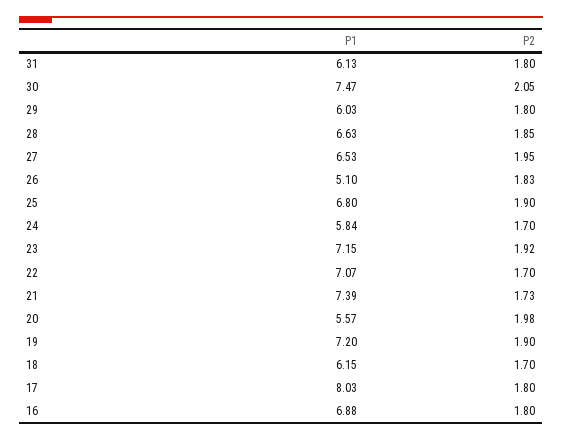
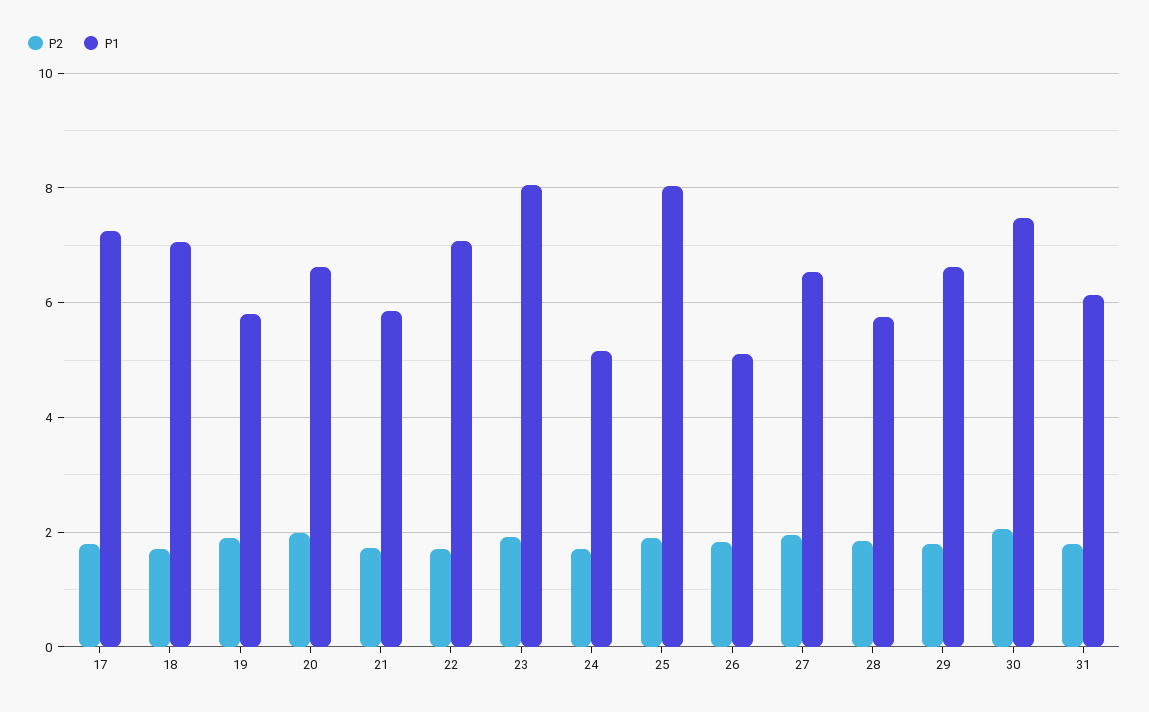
P1, 29: 6.03 -> 6.6
P1, 28: 6.63 -> 5.8
P1, 25: 6.8 -> 8
P1, 24: 5.84 -> 5.2
P1, 23: 7.15 -> 8
P1, 21: 7.39 -> 5.8
P1, 20: 5.57 -> 6.6
P1, 19: 7.2 -> 5.8
P1, 18: 6.15 -> 7
P1, 17: 8.03 -> 7.2
P1, 16: 6.88 -> none
P2, 16: 1.8 -> none

